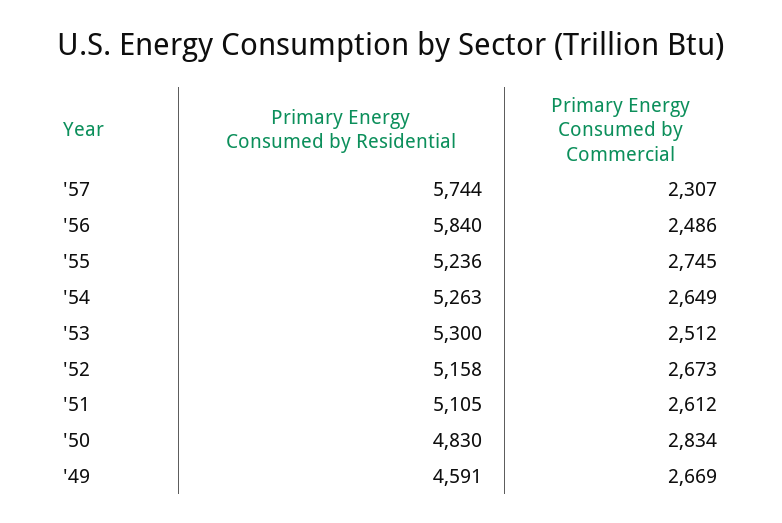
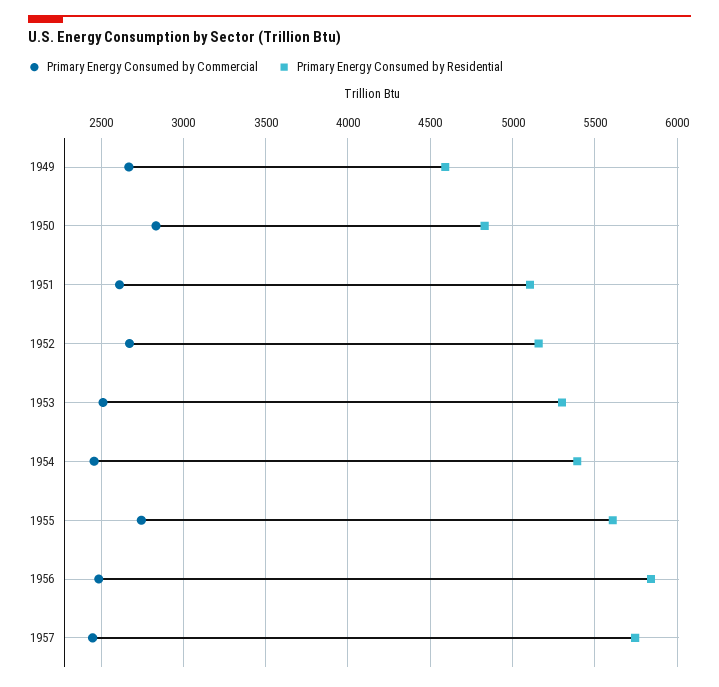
Primary Energy Consumed by Commercial, '57: 2307 -> 2450
Primary Energy Consumed by Residential, '55: 5236 -> 5600
Primary Energy Consumed by Residential, '54: 5263 -> 5400
Primary Energy Consumed by Commercial, '54: 2649 -> 2450

